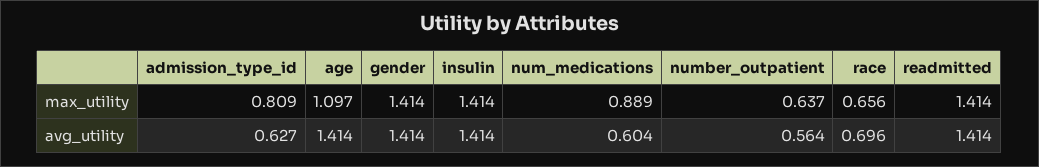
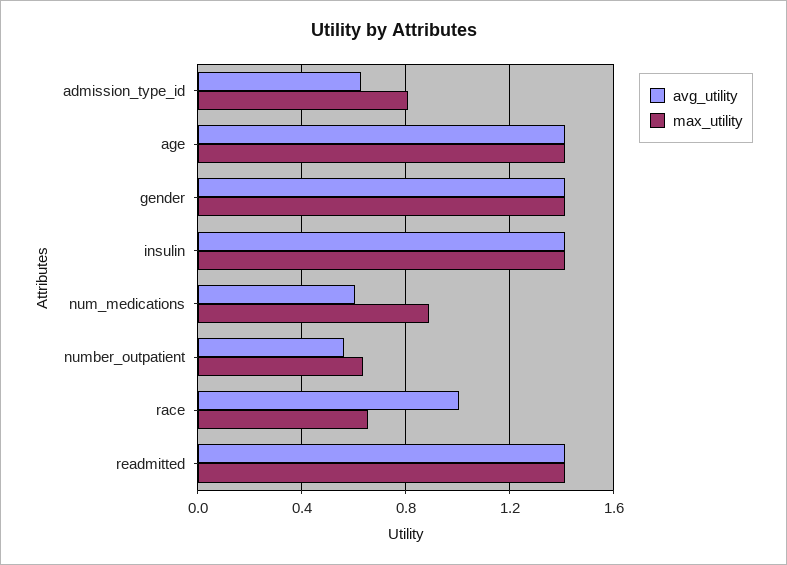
max_utility, age: 1.097 -> 1.4
avg_utility, race: 0.696 -> 1

